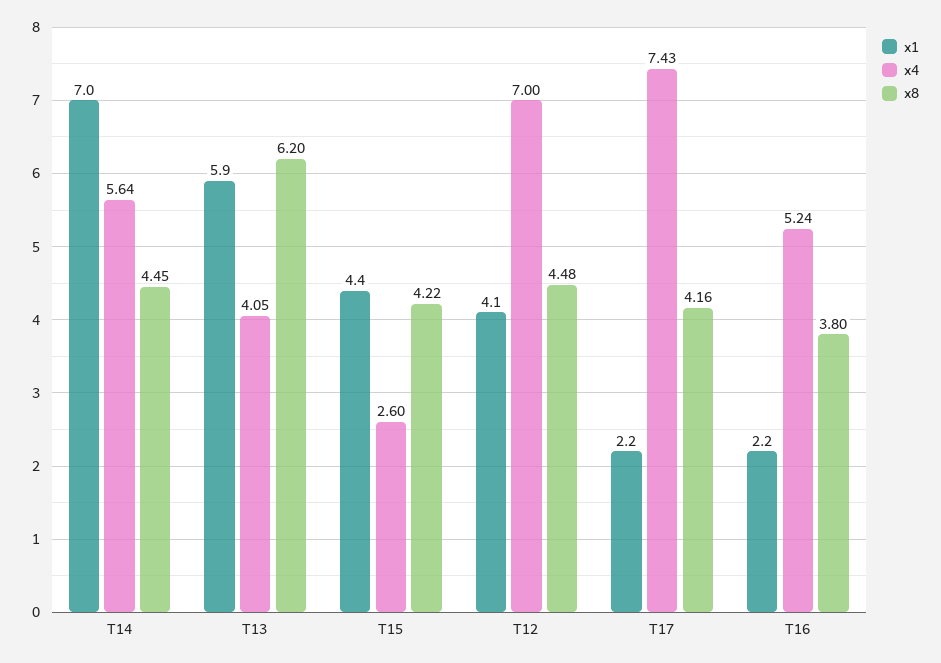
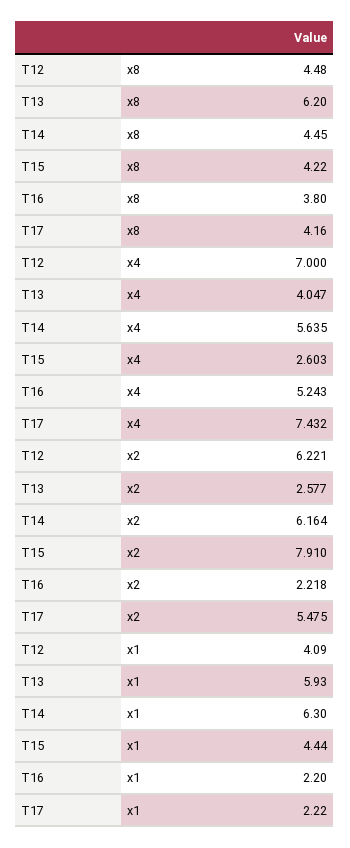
x1, T14: 7 -> 6.3
x2, T12: none -> 6.221
x2, T13: none -> 2.577
x2, T14: none -> 6.164
x2, T15: none -> 7.91
x2, T16: none -> 2.218
x2, T17: none -> 5.475

